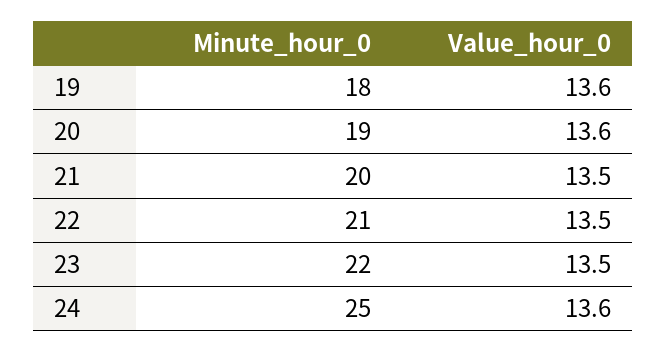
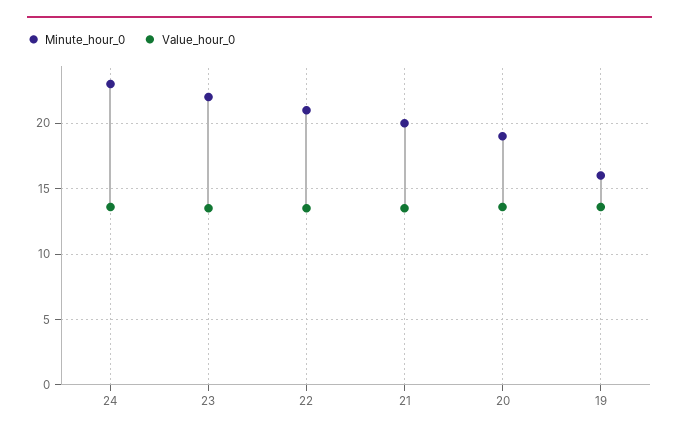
Minute_hour_0, 19: 18 -> 16
Minute_hour_0, 24: 25 -> 23

